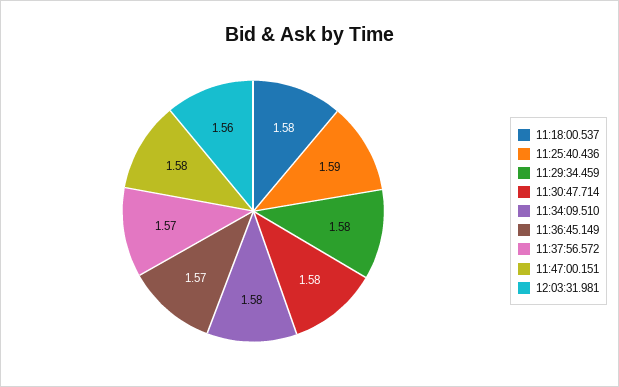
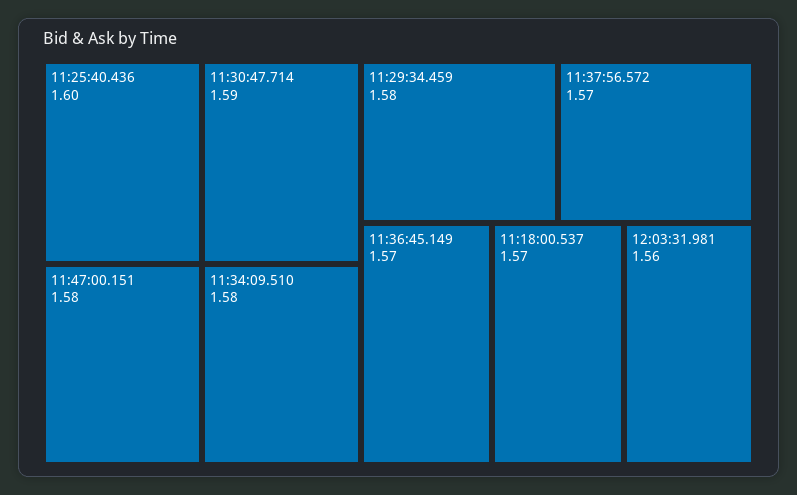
11:18:00.537: 1.58 -> 1.57
11:25:40.436: 1.59 -> 1.6
11:30:47.714: 1.58 -> 1.59

